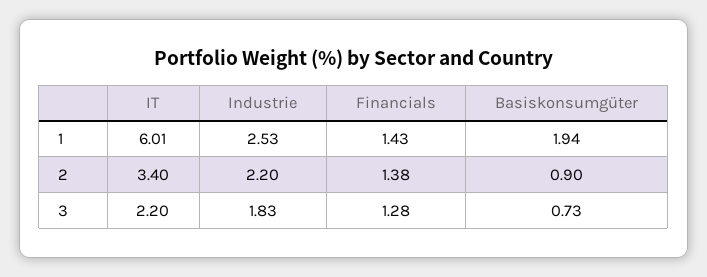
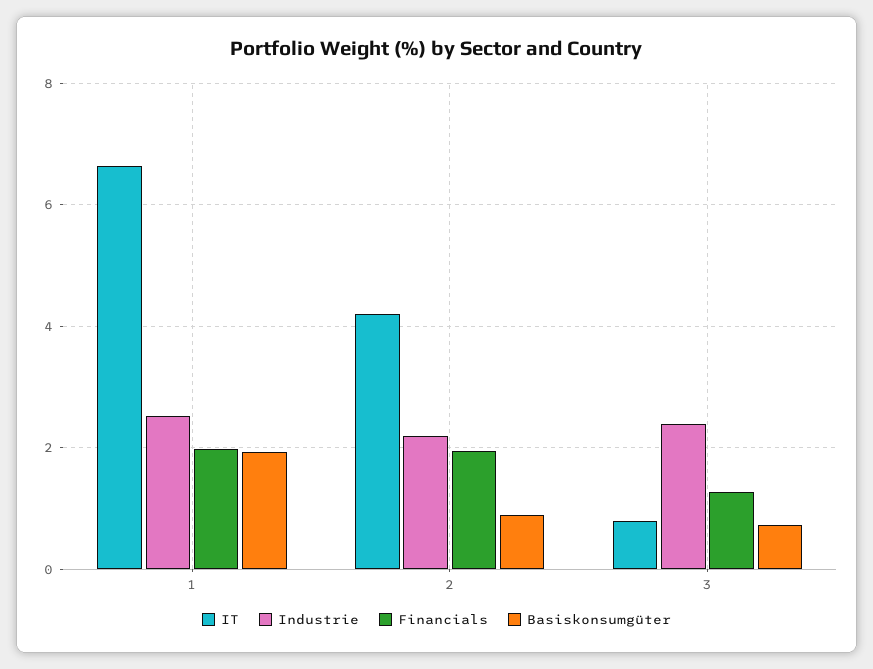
IT, 1: 6.01 -> 6.6
Financials, 1: 1.43 -> 2
IT, 2: 3.4 -> 4.2
Financials, 2: 1.38 -> 2
IT, 3: 2.2 -> 0.8
Industrie, 3: 1.83 -> 2.4

